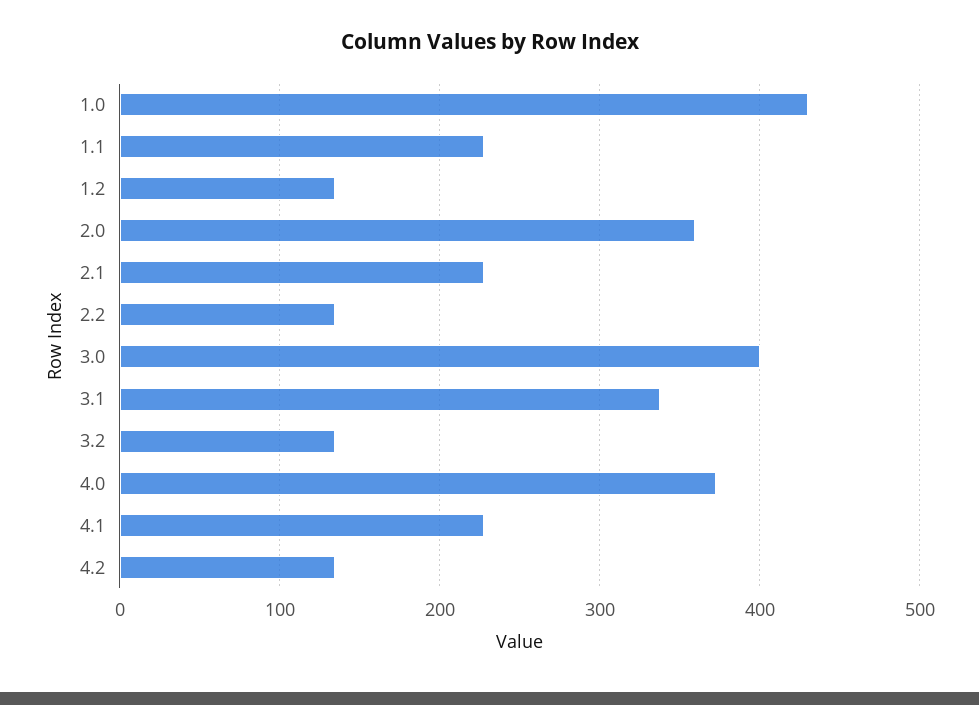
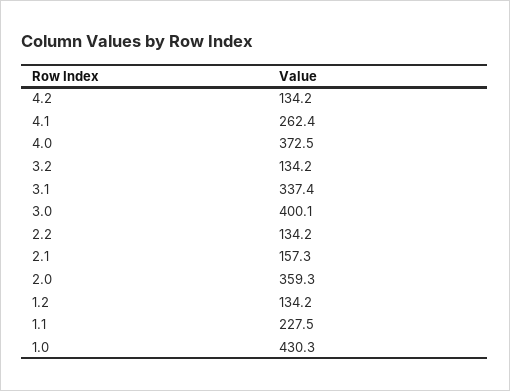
2.1: 230 -> 157.3
4.1: 230 -> 262.4

